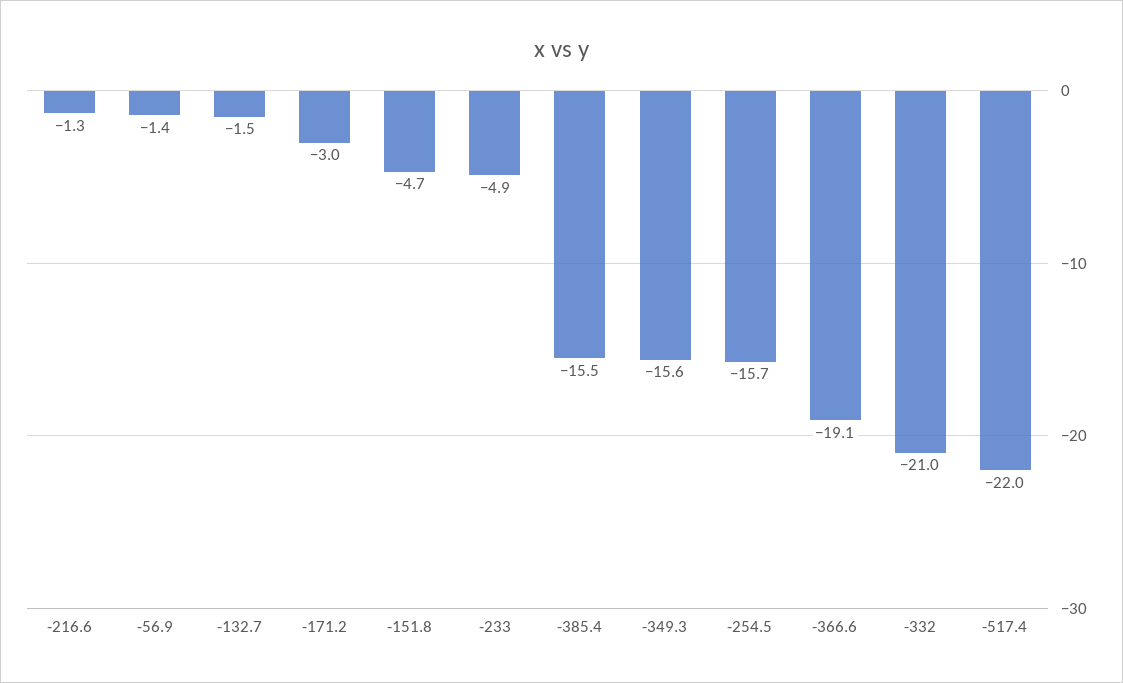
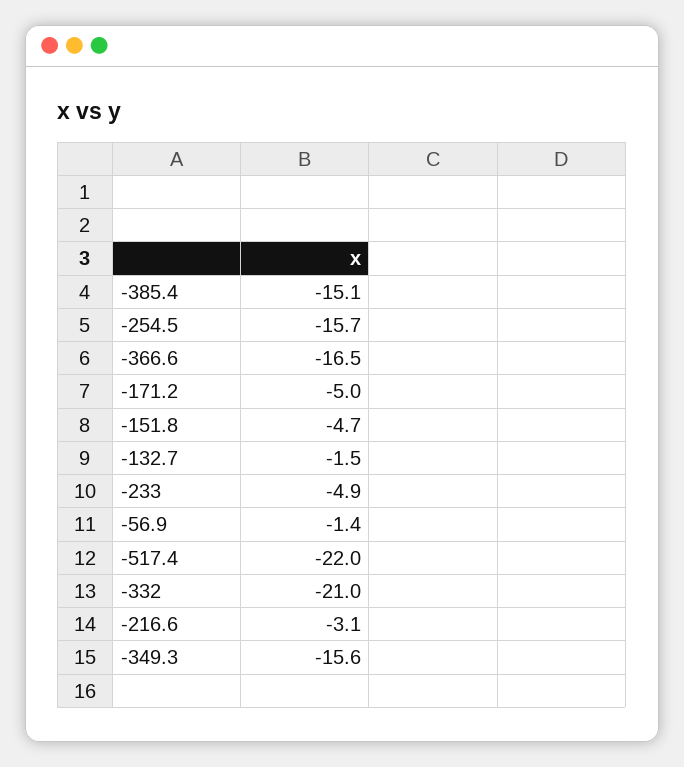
-216.6: -1.3 -> -3.1
-171.2: -3 -> -5
-385.4: -15.5 -> -15.1
-366.6: -19.1 -> -16.5

